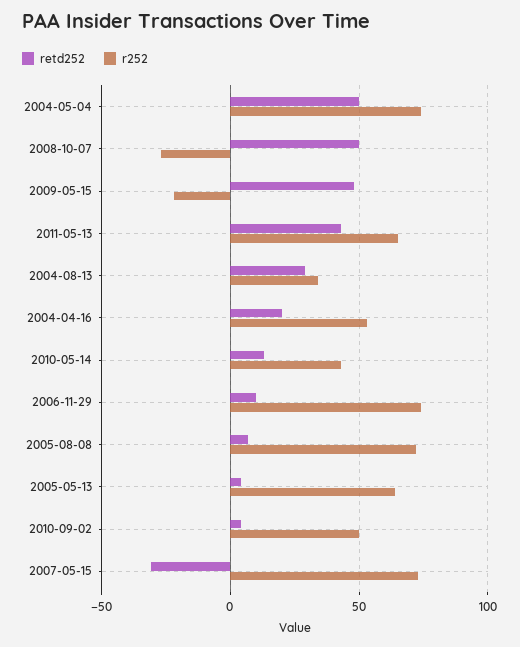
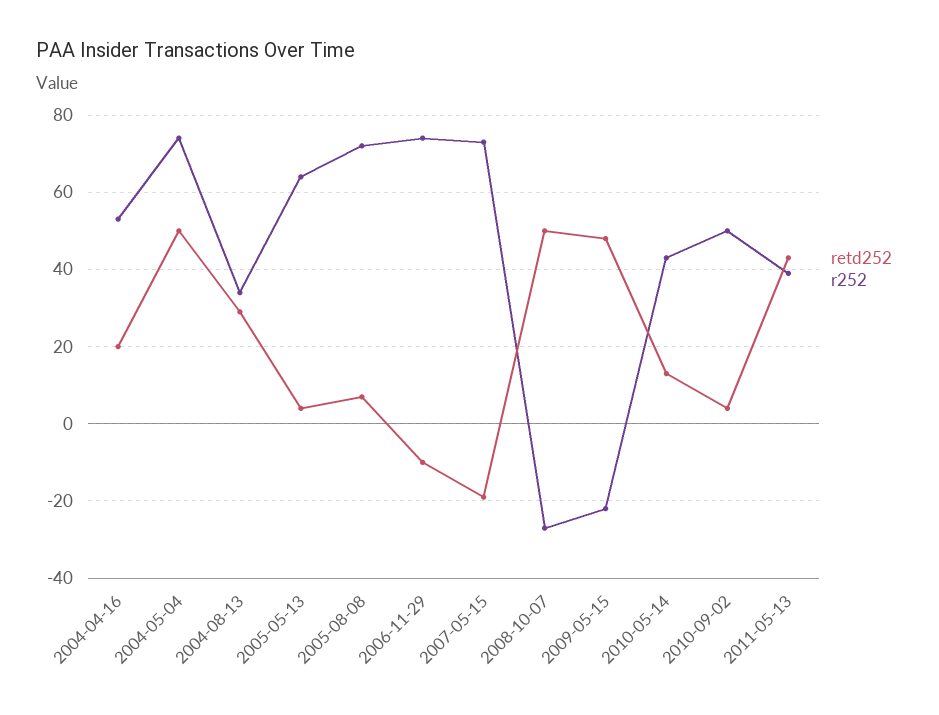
r252, 2011-05-13: 65 -> 40
retd252, 2006-11-29: 10 -> -10
retd252, 2007-05-15: -30 -> -20

